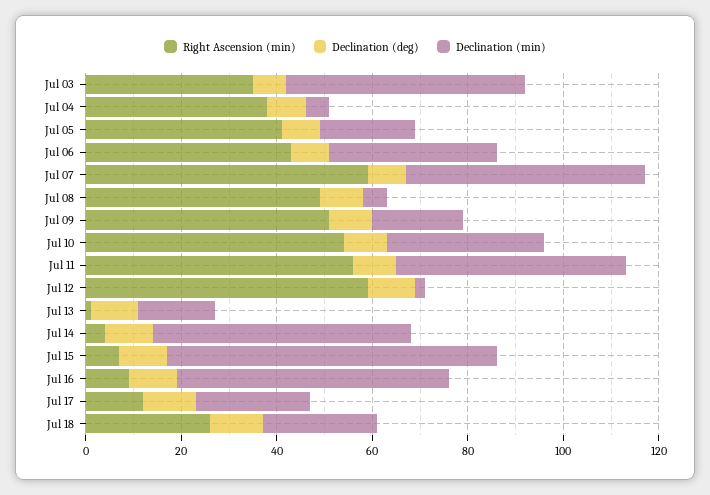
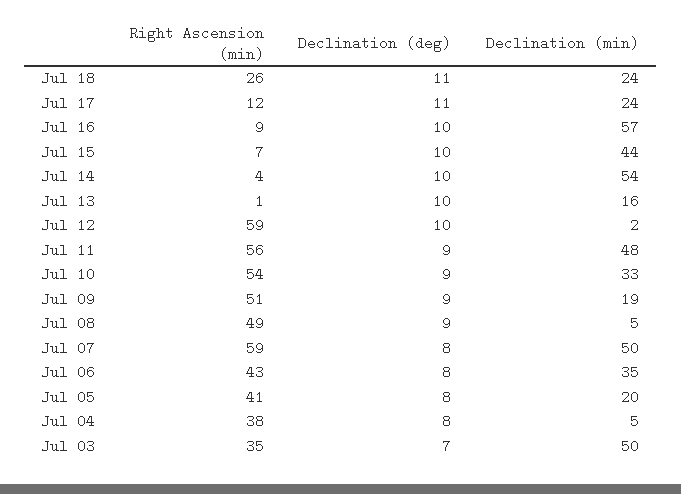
Declination (min), Jul 15: 70 -> 44

